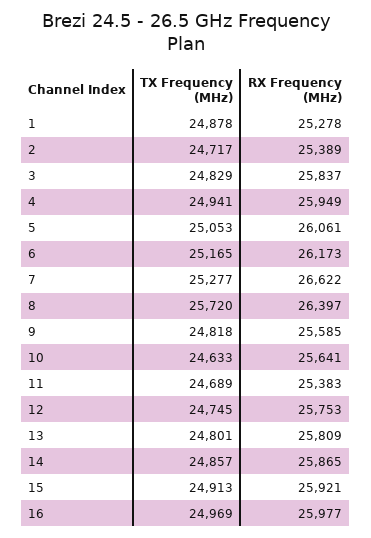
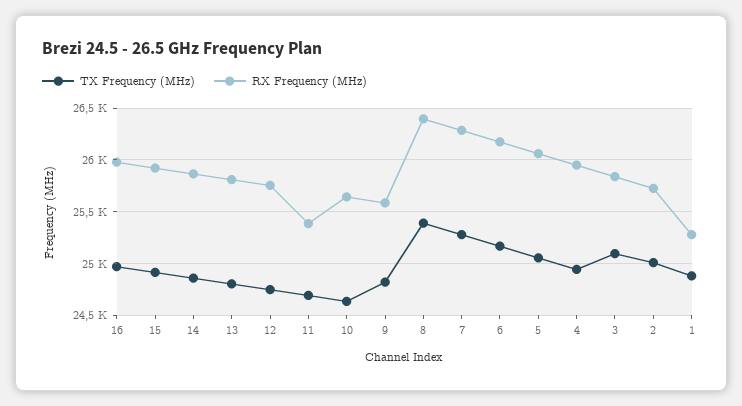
TX Frequency (MHz), 2: 24717 -> 25000
RX Frequency (MHz), 2: 25389 -> 25700
TX Frequency (MHz), 3: 24829 -> 25100
RX Frequency (MHz), 7: 26622 -> 26300
TX Frequency (MHz), 8: 25720 -> 25400

